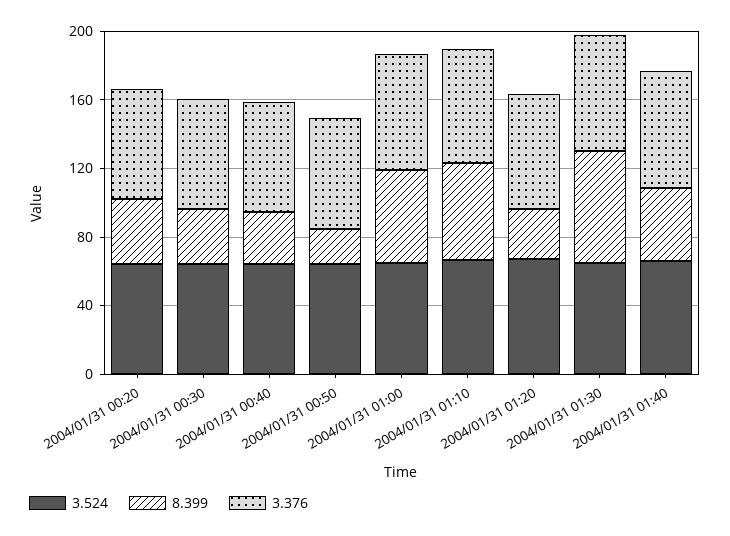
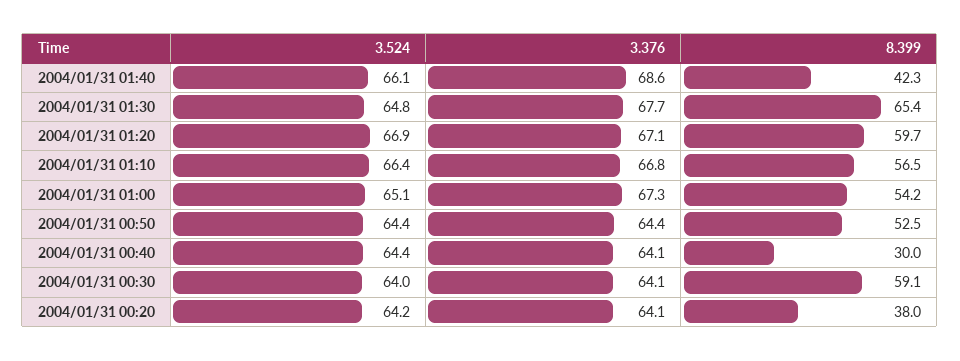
8.399, 2004/01/31 00:30: 30 -> 59.1
8.399, 2004/01/31 00:50: 20 -> 52.5
8.399, 2004/01/31 01:20: 30 -> 59.7

